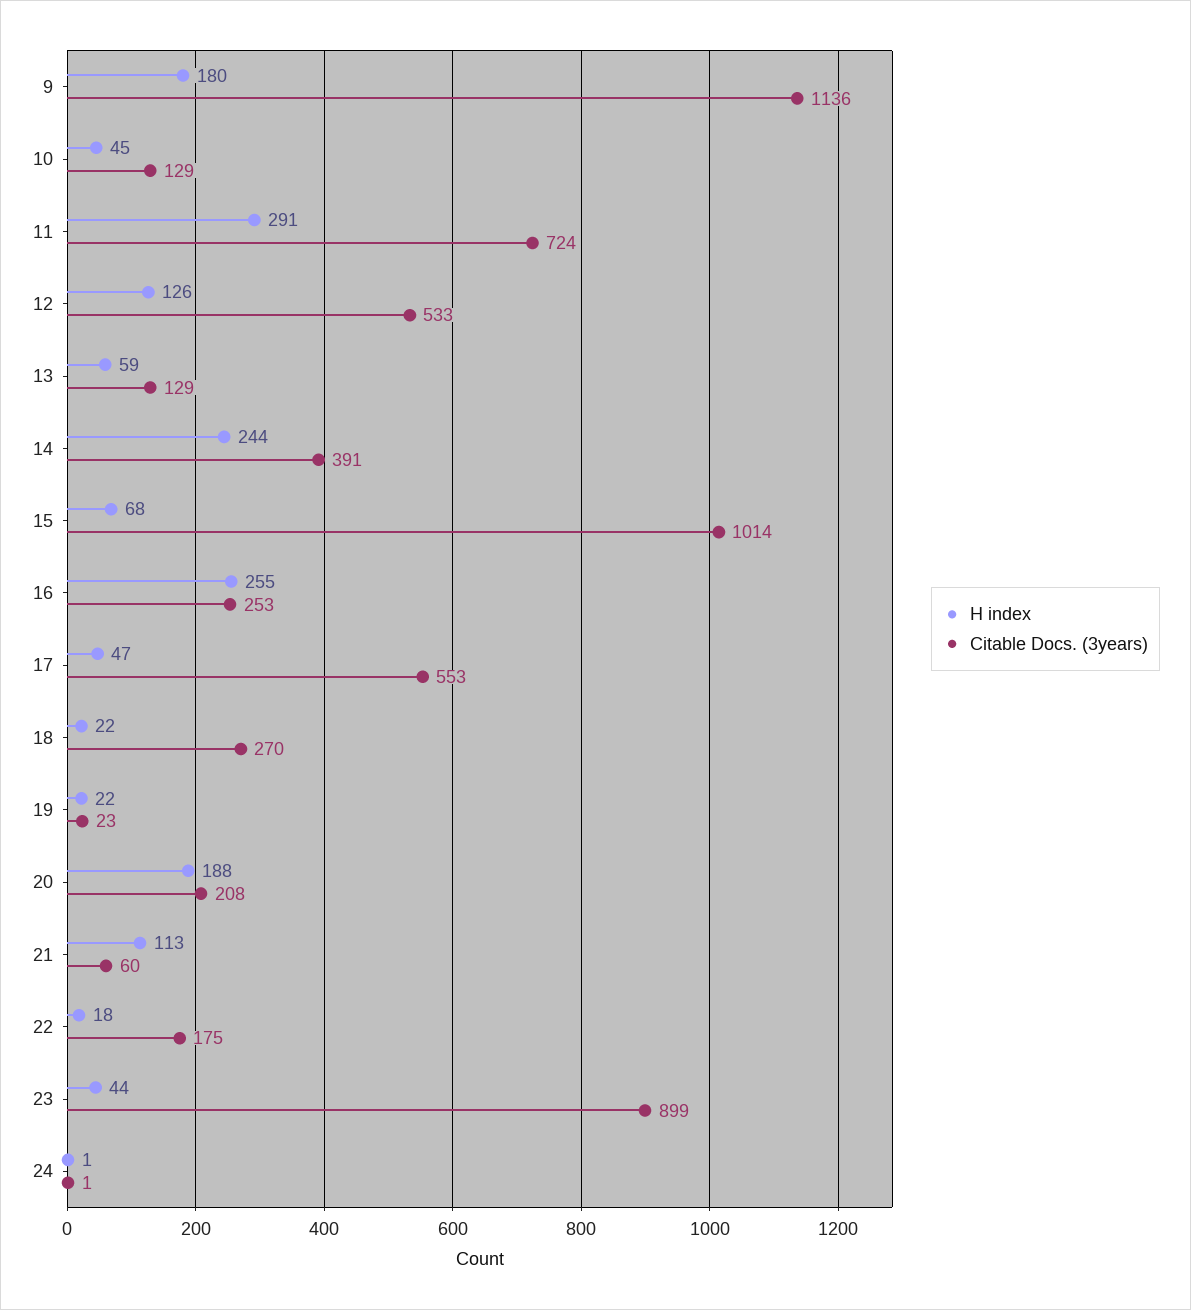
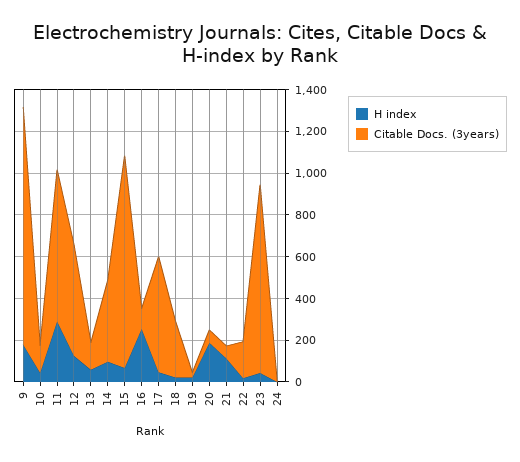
H index, 14: 244 -> 100
Citable Docs. (3years), 16: 253 -> 100
Citable Docs. (3years), 20: 208 -> 50

